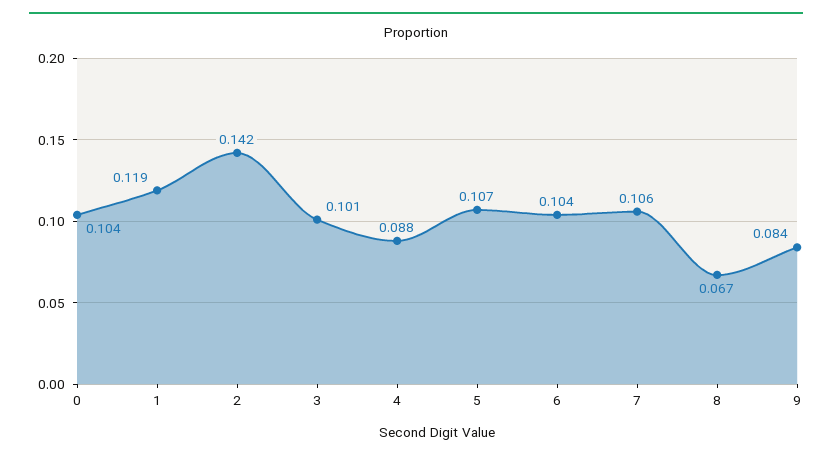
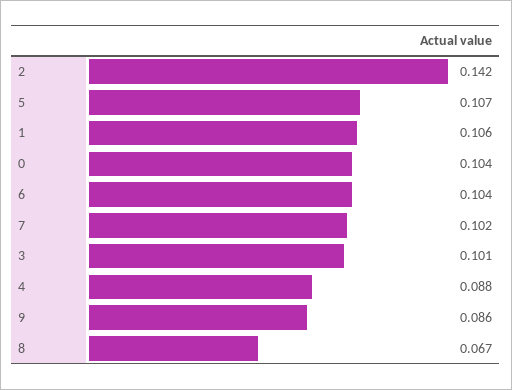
1: 0.119 -> 0.106
7: 0.106 -> 0.102
9: 0.084 -> 0.086

